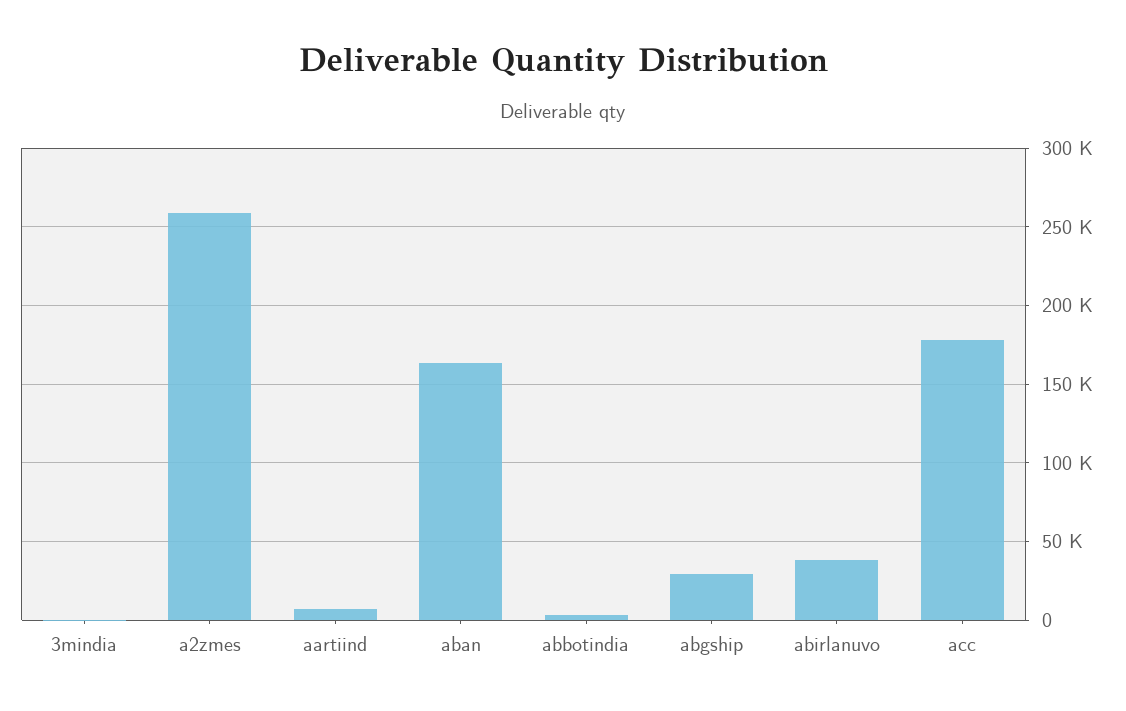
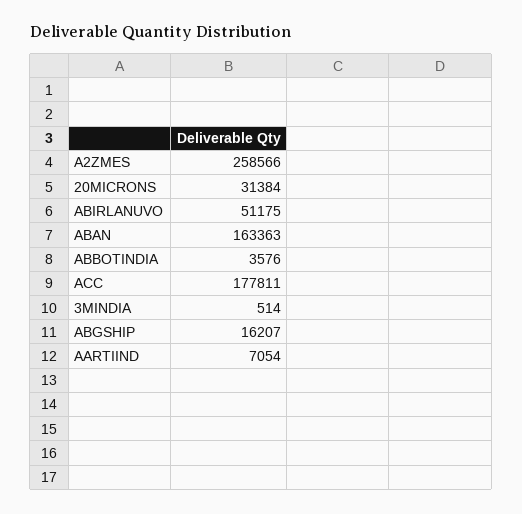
abgship: 30000 -> 16207
abirlanuvo: 40000 -> 51175
20MICRONS: none -> 31384

